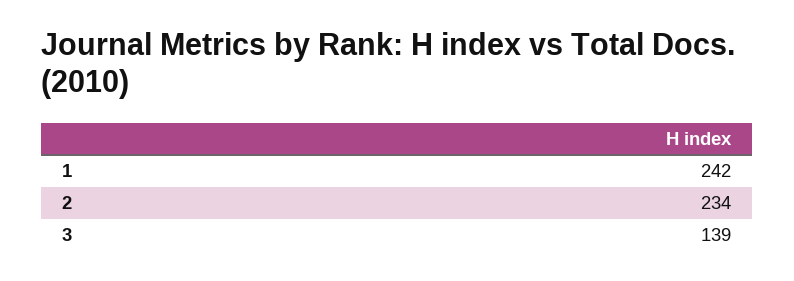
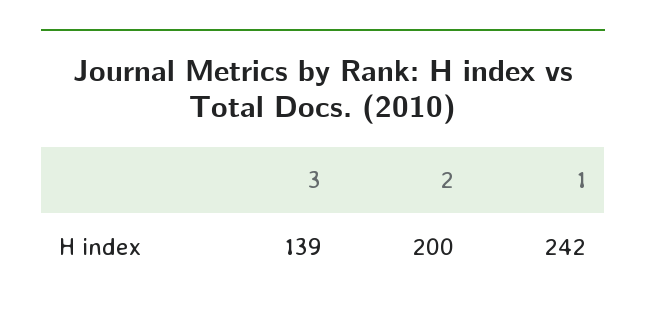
2: 234 -> 200

